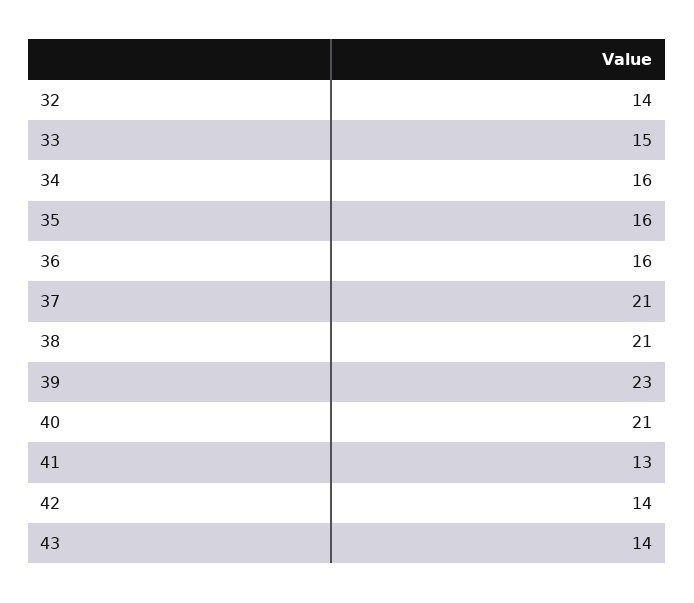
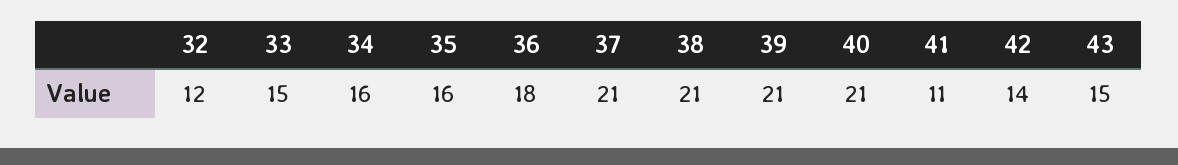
32: 14 -> 12
36: 16 -> 18
39: 23 -> 21
41: 13 -> 11
43: 14 -> 15

